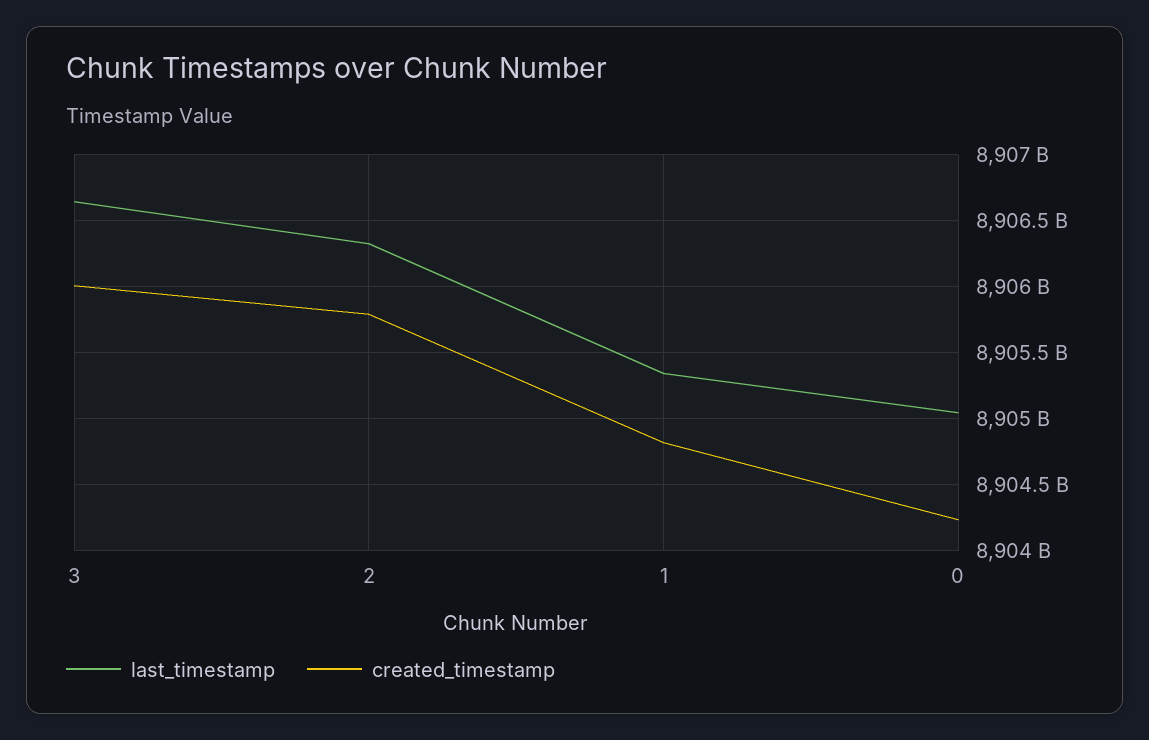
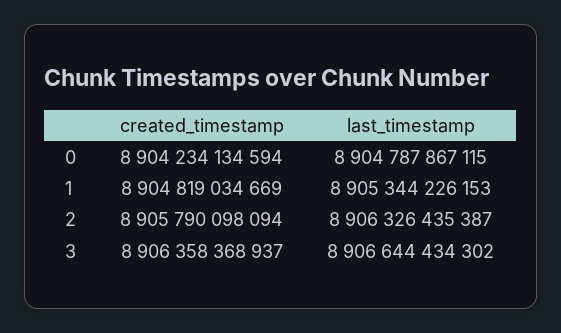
created_timestamp, 3: 8906000000000 -> 8906358368937
last_timestamp, 0: 8905050000000 -> 8904787867115

